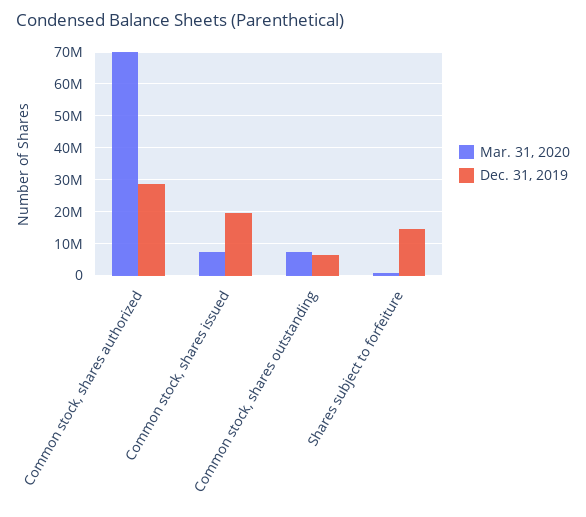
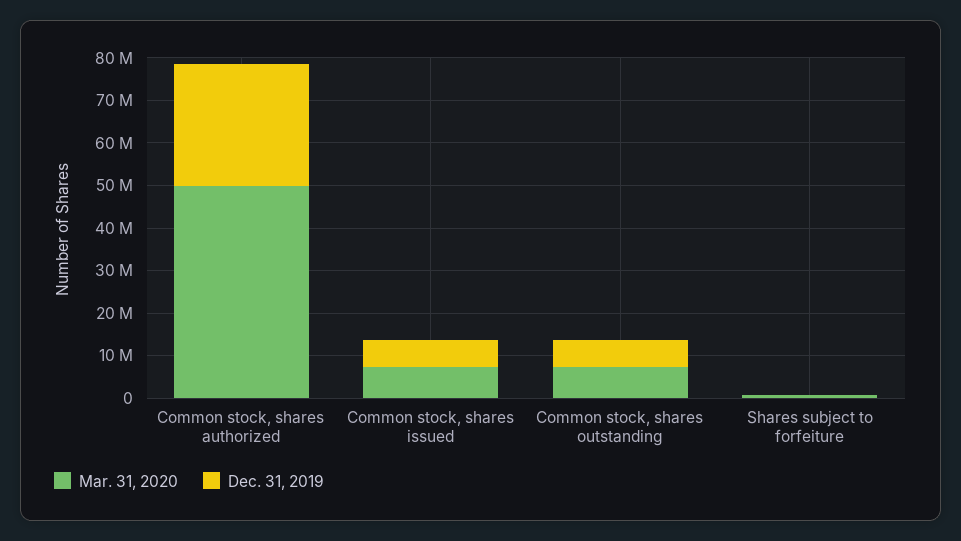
Mar. 31, 2020, Common stock, shares authorized: 70000000 -> 50000000
Dec. 31, 2019, Common stock, shares issued: 20000000 -> 6000000
Dec. 31, 2019, Shares subject to forfeiture: 14000000 -> 0

